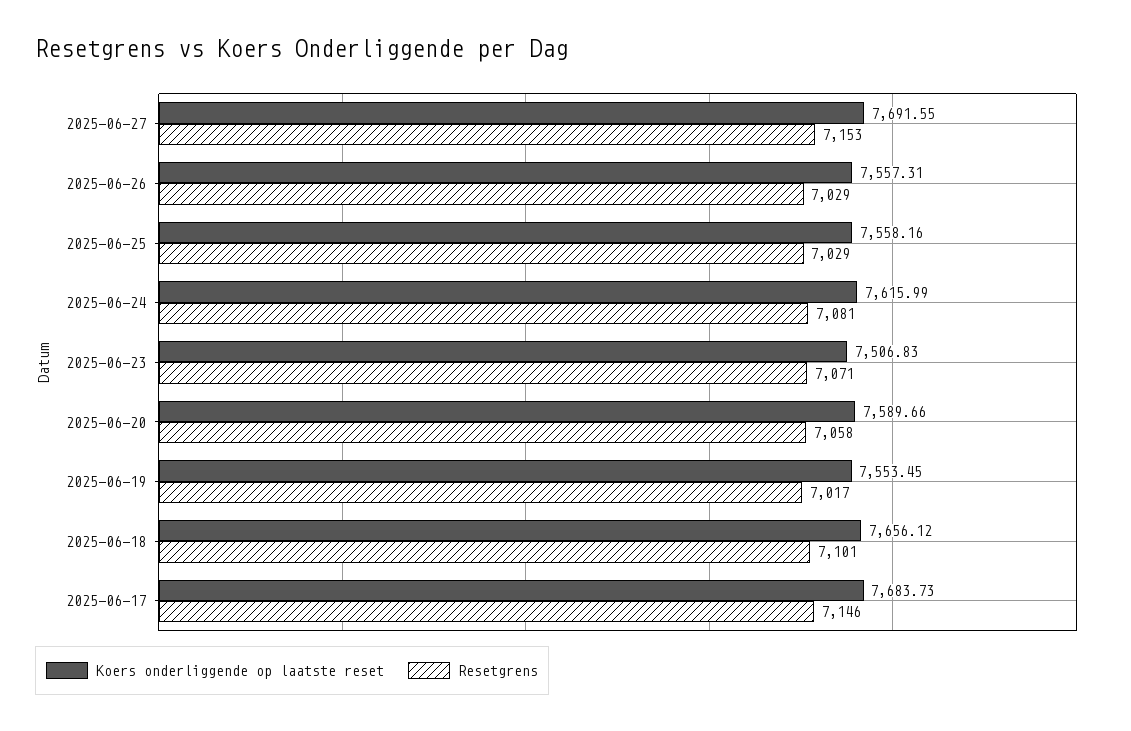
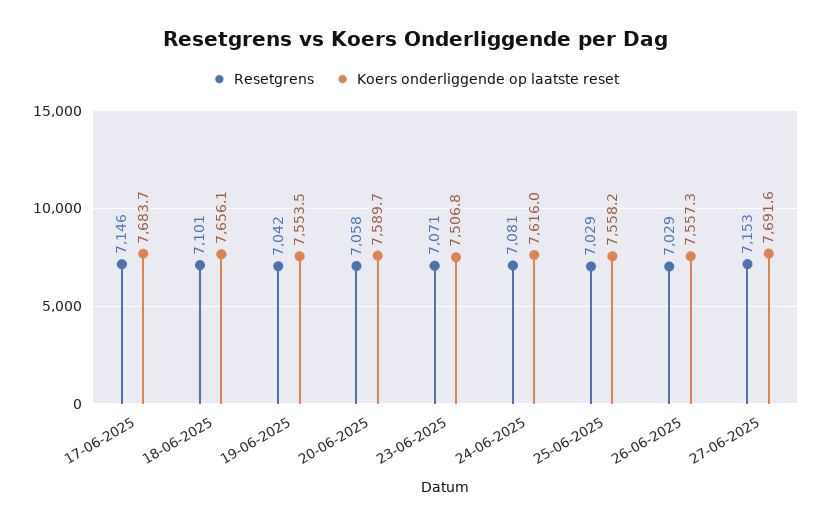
Resetgrens, 2025-06-19: 7017 -> 7042

